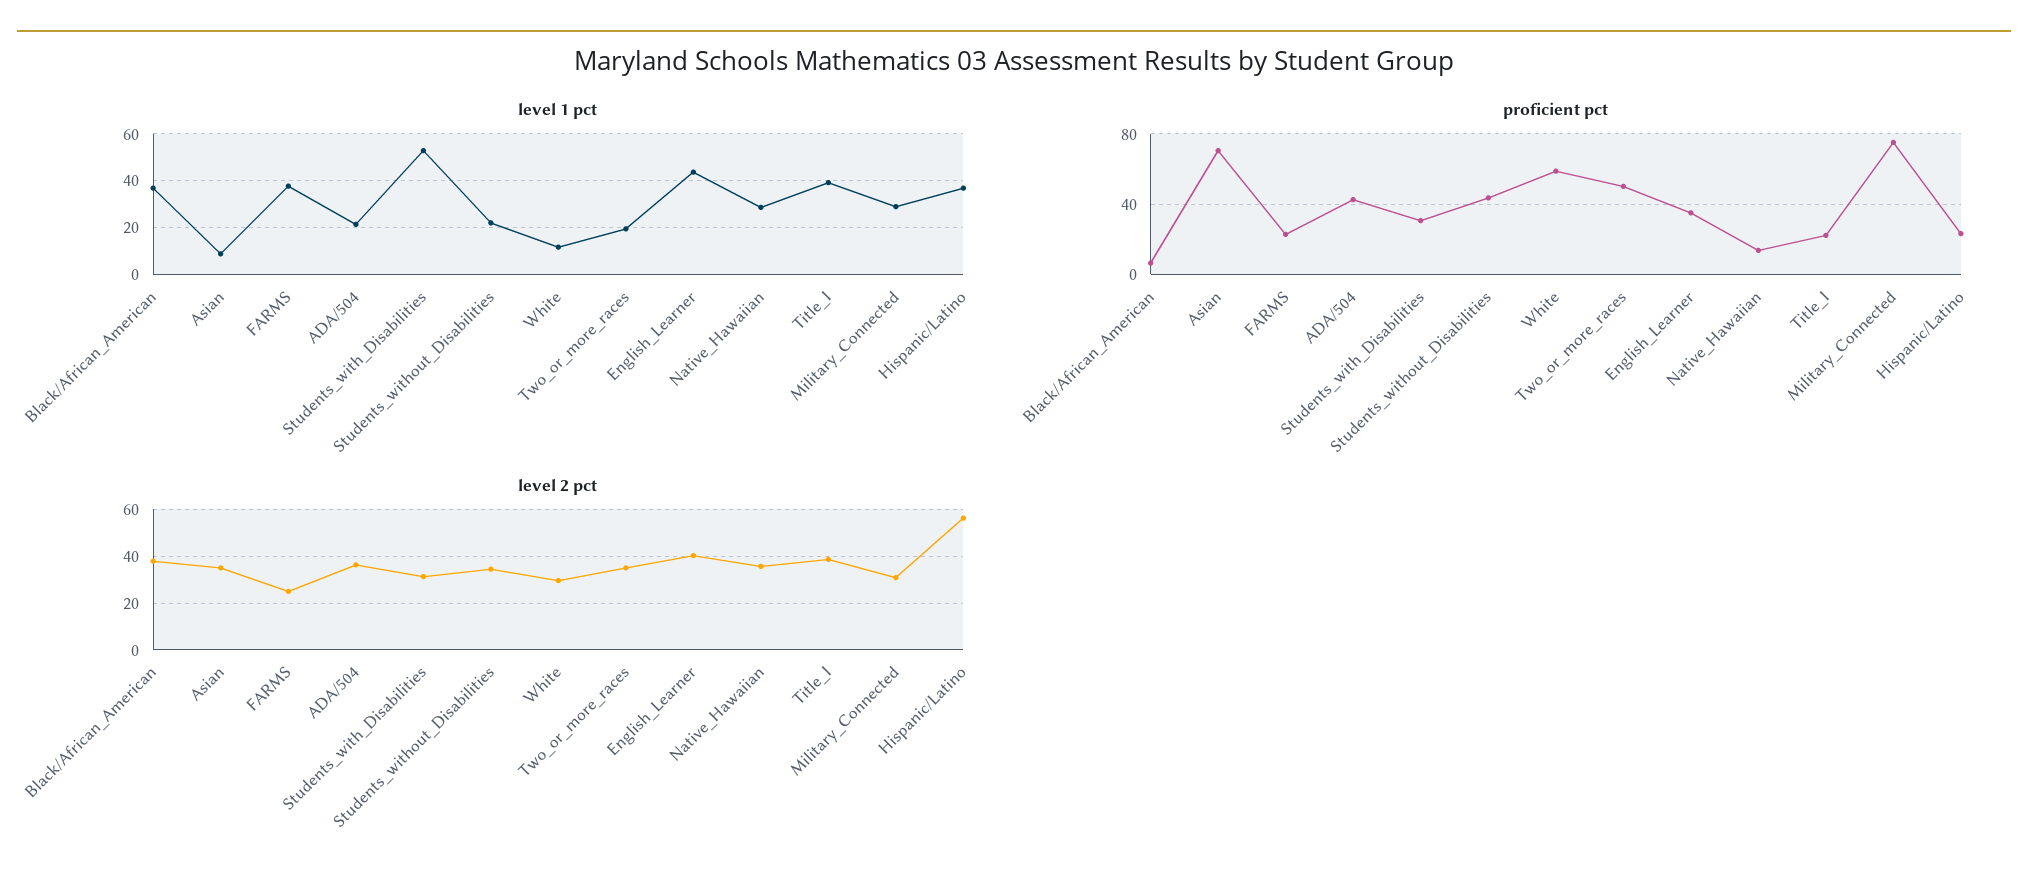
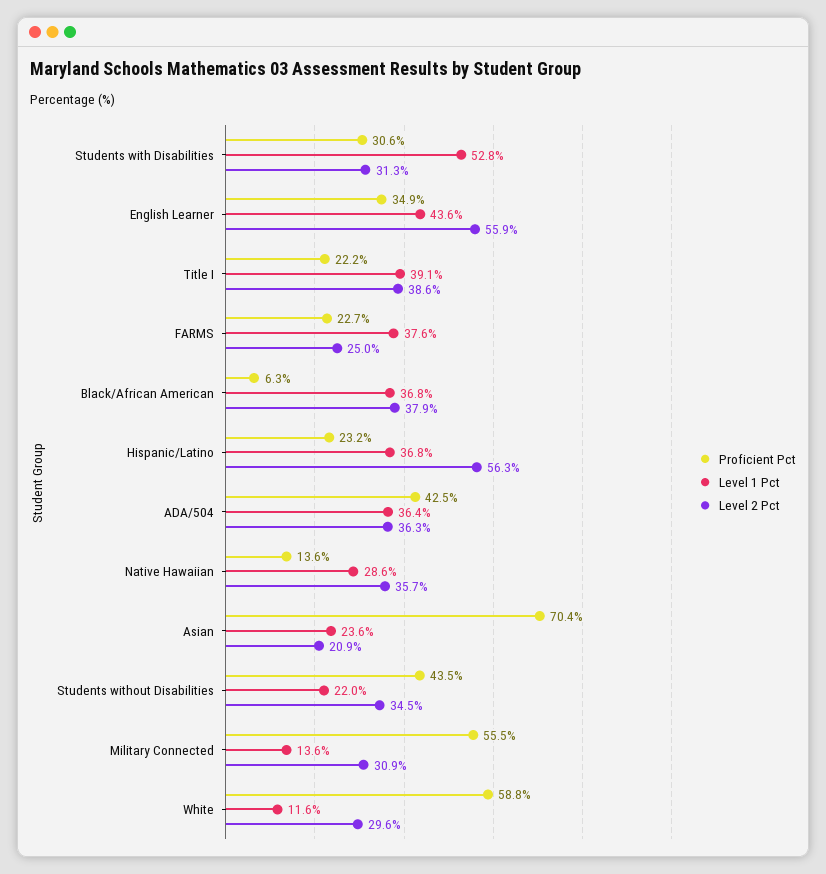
level 1 pct, Asian: 10 -> 23.6
level 1 pct, ADA/504: 20 -> 36.4
level 1 pct, Two_or_more_races: 20 -> none
level 1 pct, Military_Connected: 30 -> 13.6
proficient pct, Two_or_more_races: 50 -> none
proficient pct, Military_Connected: 75 -> 55.5
level 2 pct, Asian: 35 -> 20.9
level 2 pct, Two_or_more_races: 35 -> none
level 2 pct, English_Learner: 40 -> 55.9

